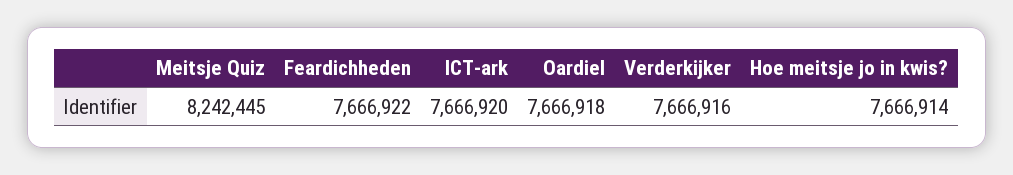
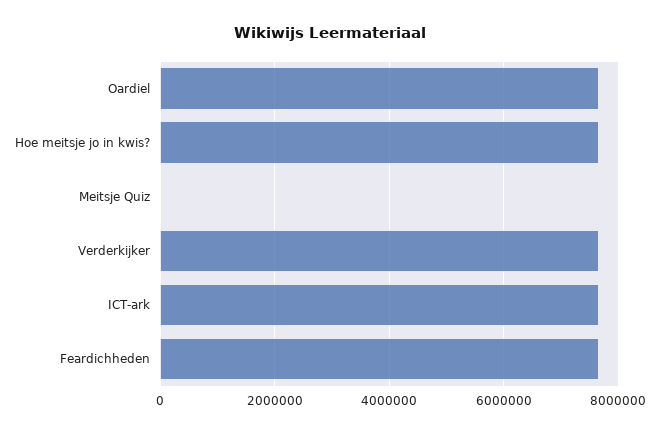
Meitsje Quiz: 8242445 -> 0

